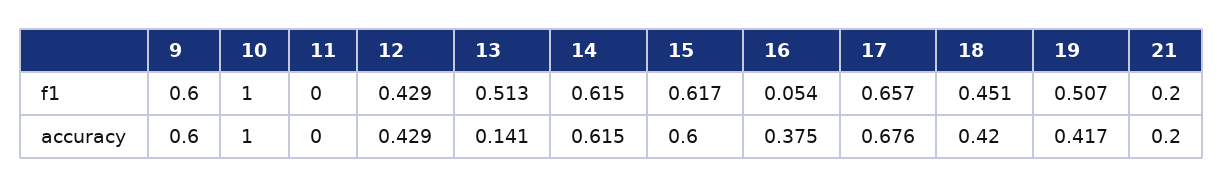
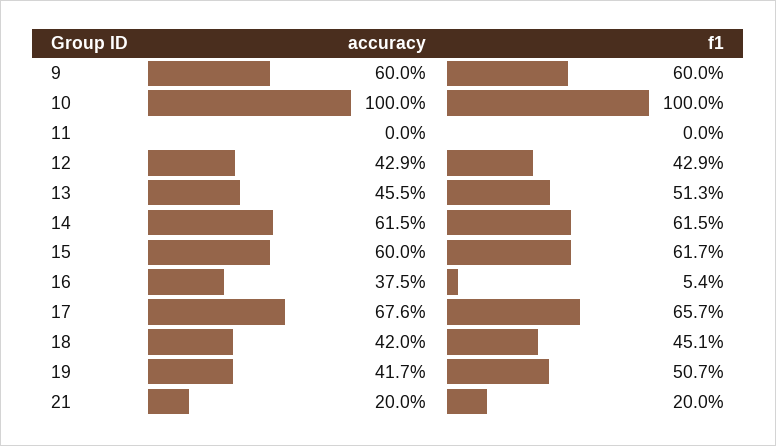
13, accuracy: 0.141 -> 0.455

